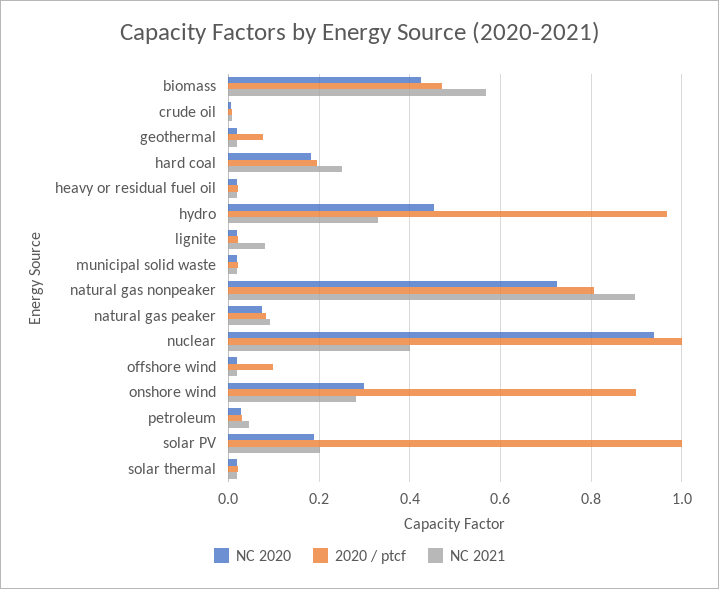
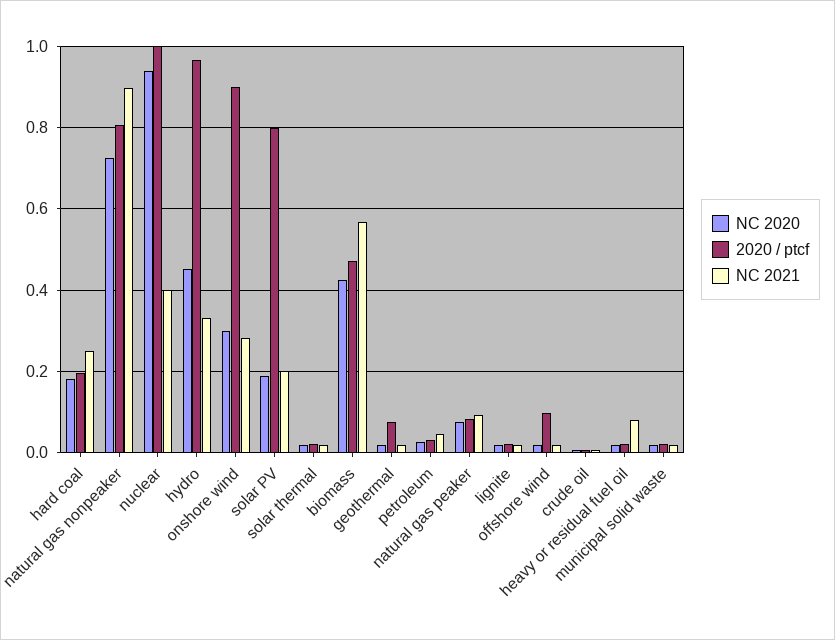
NC 2021, heavy or residual fuel oil: 0.02 -> 0.08
NC 2021, lignite: 0.08 -> 0.02
2020 / ptcf, solar PV: 1 -> 0.8

